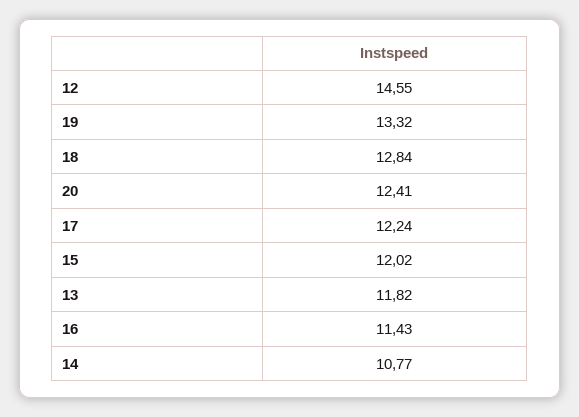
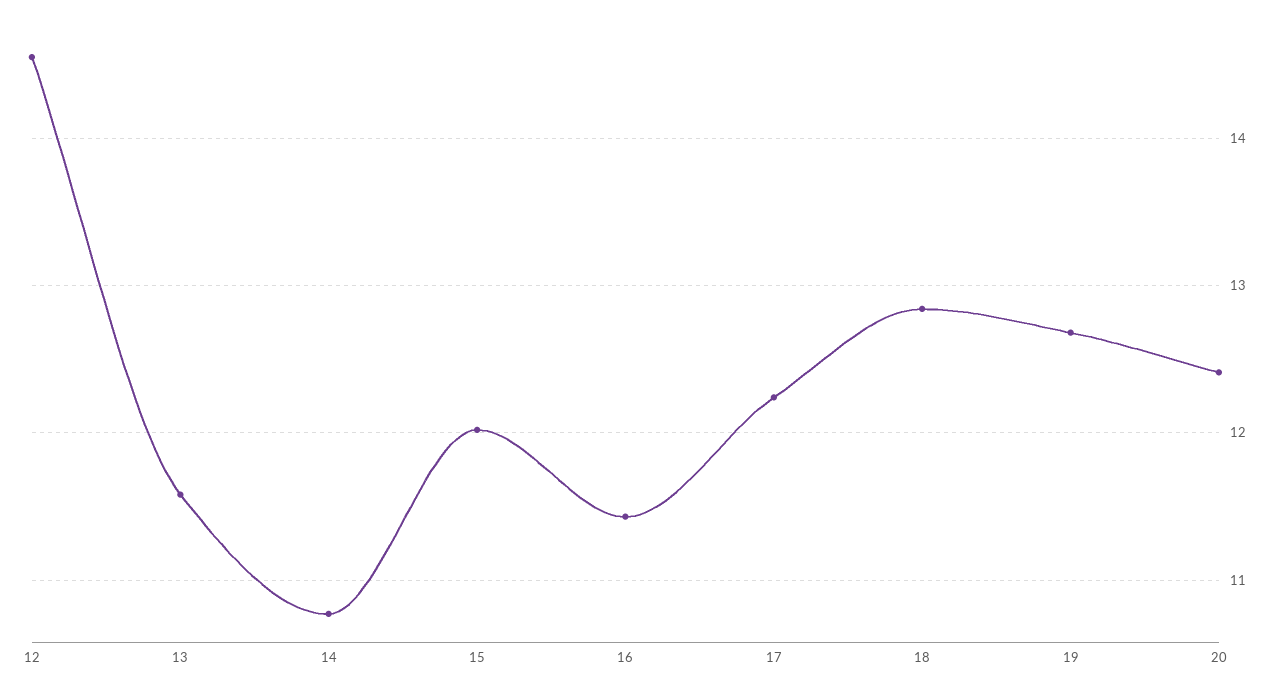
19: 13.32 -> 12.7
13: 11.82 -> 11.6

